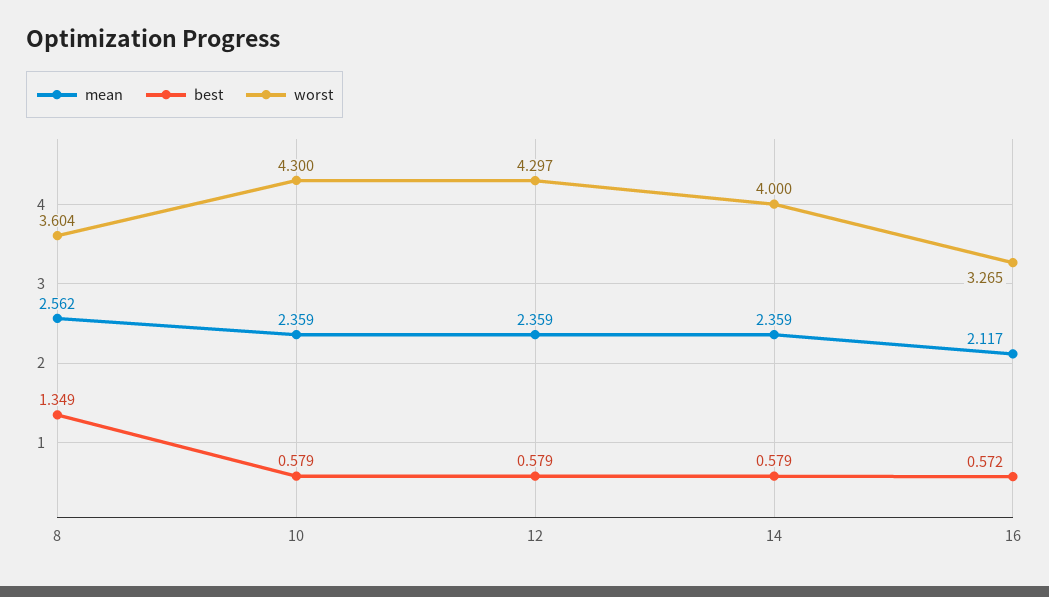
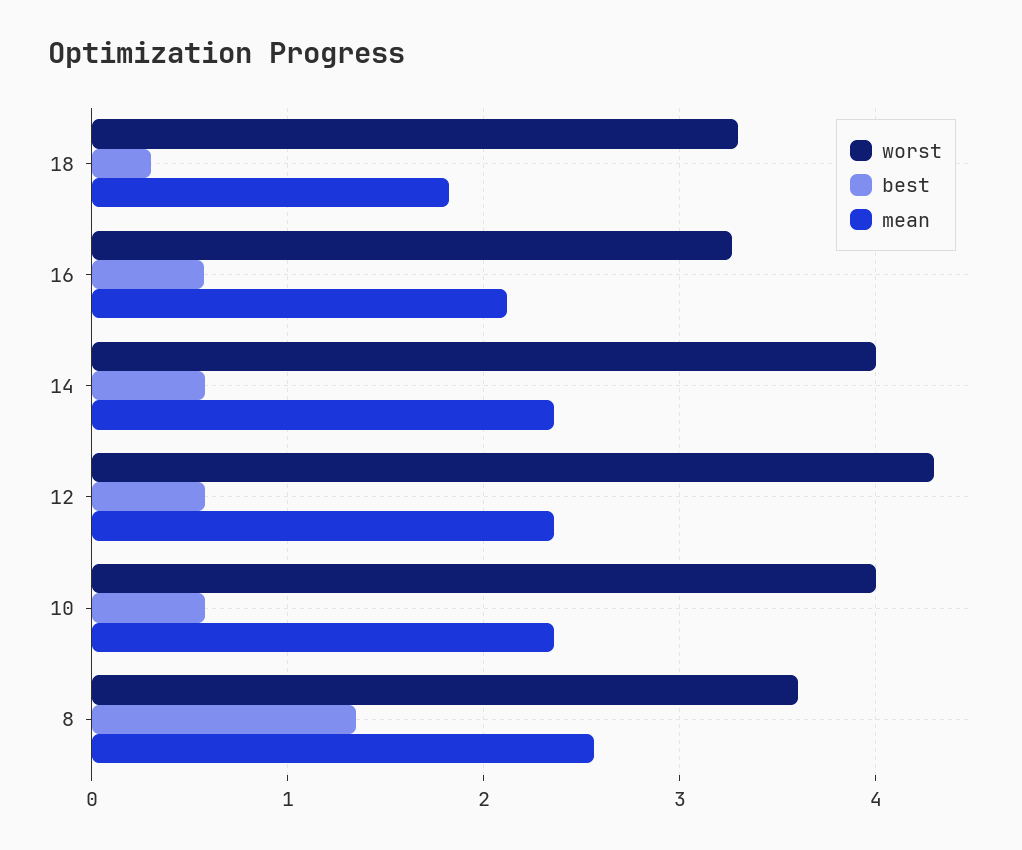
worst, 10: 4.3 -> 4
worst, 18: none -> 3.3
best, 18: none -> 0.3
mean, 18: none -> 1.8

